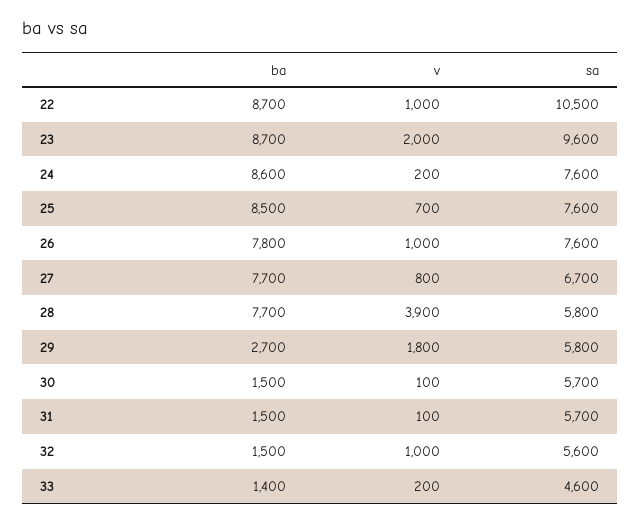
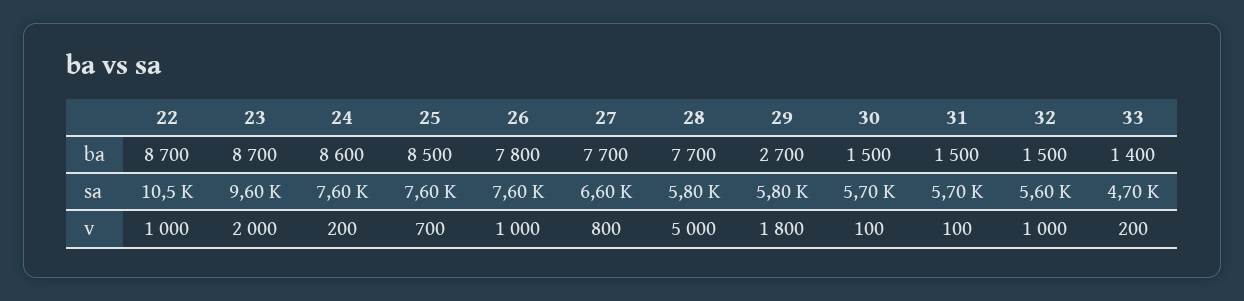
sa, 27: 6700 -> 6600
v, 28: 3900 -> 5000
sa, 33: 4600 -> 4700

